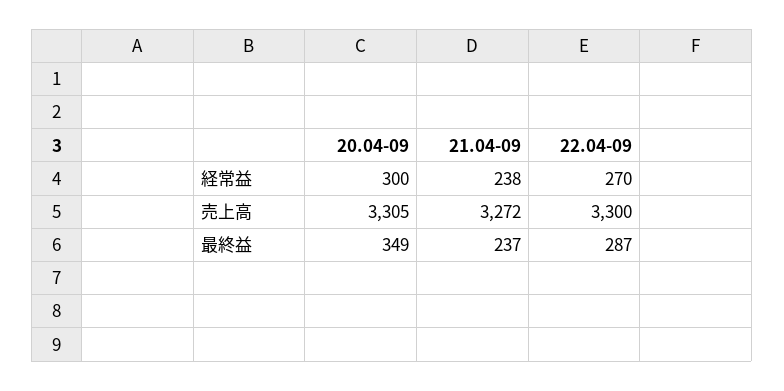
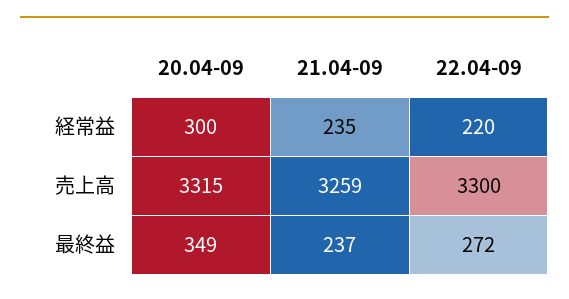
21.04-09, 経常益: 238 -> 235
22.04-09, 経常益: 270 -> 220
20.04-09, 売上高: 3305 -> 3315
21.04-09, 売上高: 3272 -> 3259
22.04-09, 最終益: 287 -> 272

